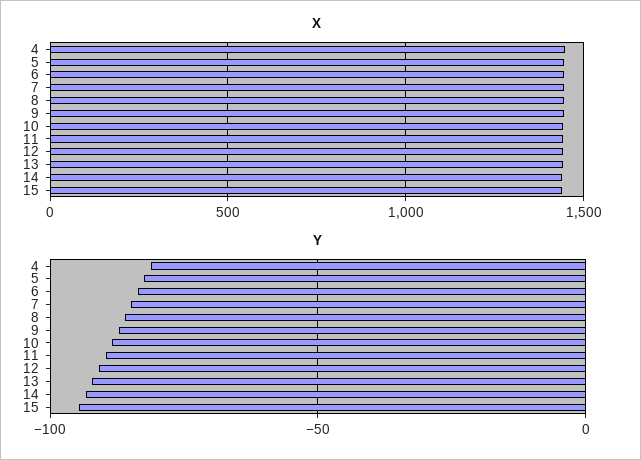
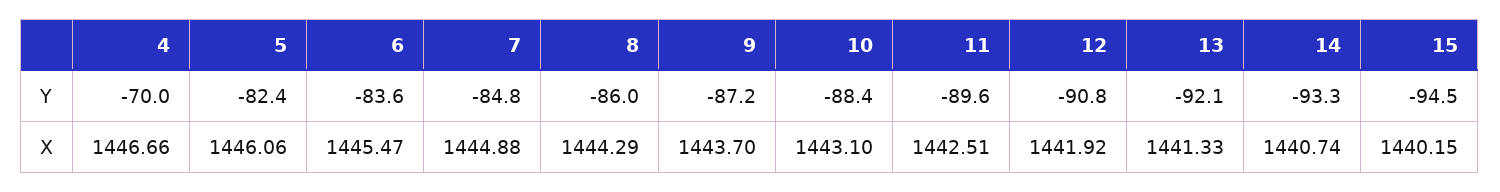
Y, 4: -80 -> -70

